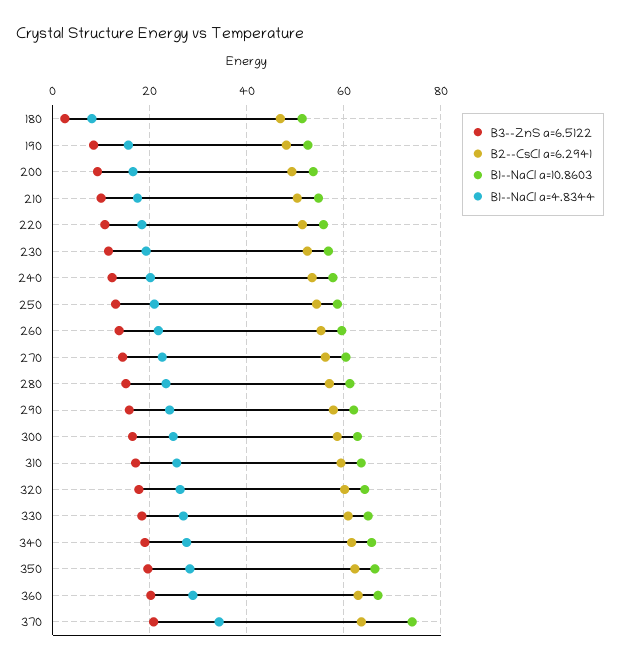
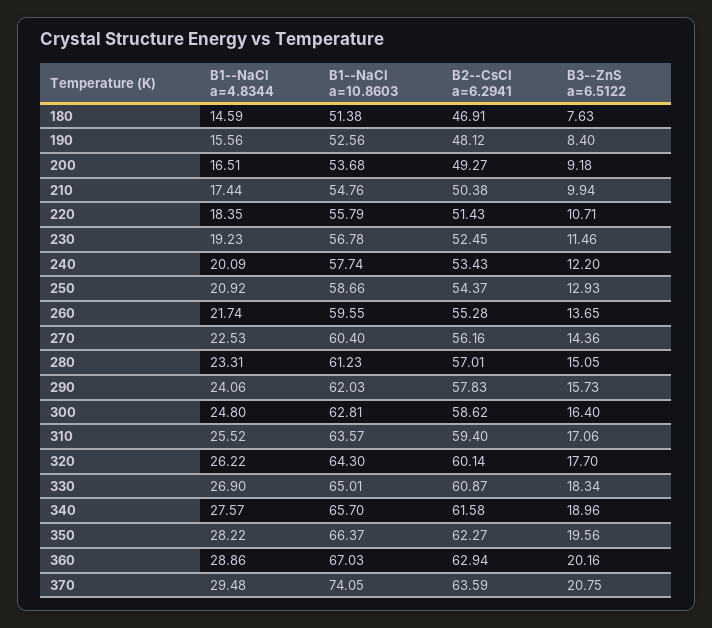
B3--ZnS a=6.5122, 180: 2 -> 7.63
B1--NaCl a=4.8344, 180: 8 -> 14.59
B1--NaCl a=4.8344, 370: 34 -> 29.48

